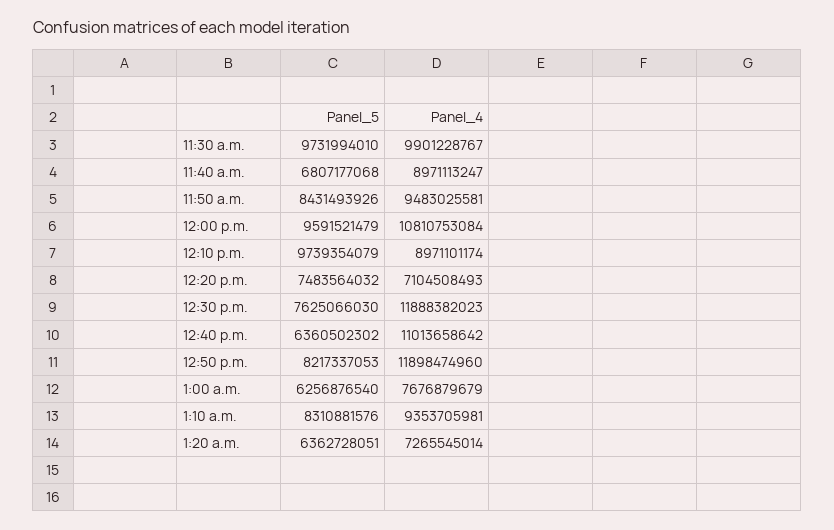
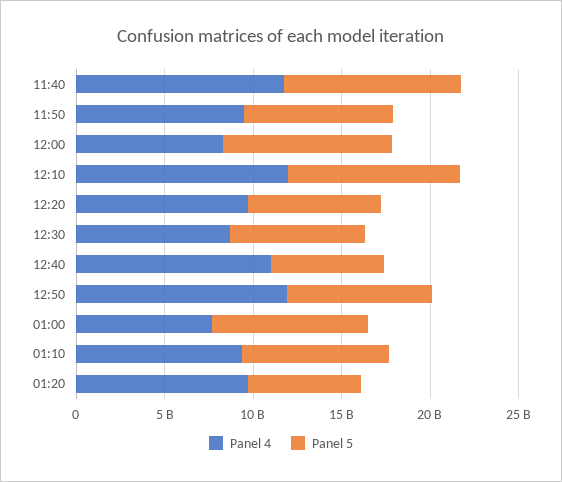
Panel_5, 11:30 a.m.: 9731994010 -> none
Panel_4, 11:30 a.m.: 9901228767 -> none
Panel_5, 11:40 a.m.: 6807177068 -> 10000000000
Panel_4, 11:40 a.m.: 8971113247 -> 12000000000
Panel_4, 12:00 p.m.: 10810753084 -> 8000000000
Panel_4, 12:10 p.m.: 8971101174 -> 12000000000
Panel_4, 12:20 p.m.: 7104508493 -> 10000000000
Panel_4, 12:30 p.m.: 11888382023 -> 9000000000
Panel_5, 1:00 a.m.: 6256876540 -> 9000000000
Panel_4, 1:20 a.m.: 7265545014 -> 10000000000

